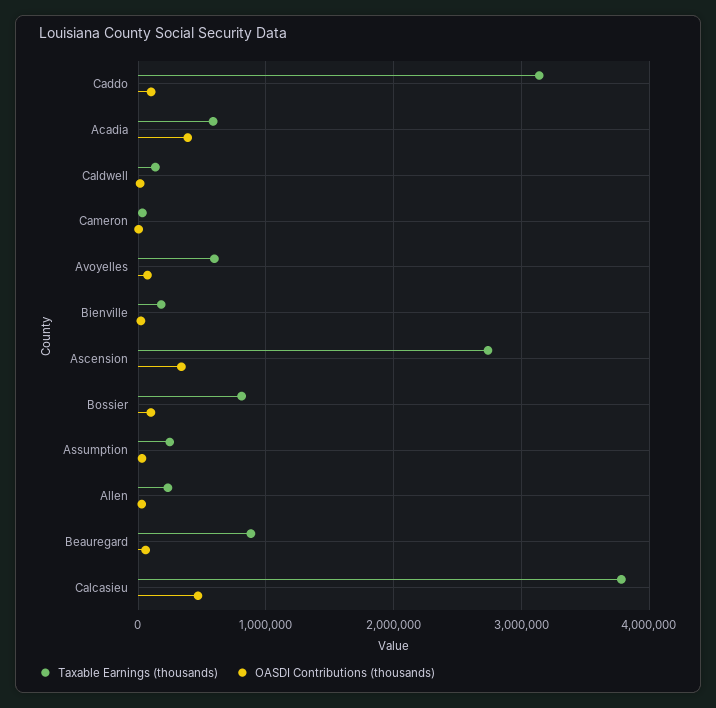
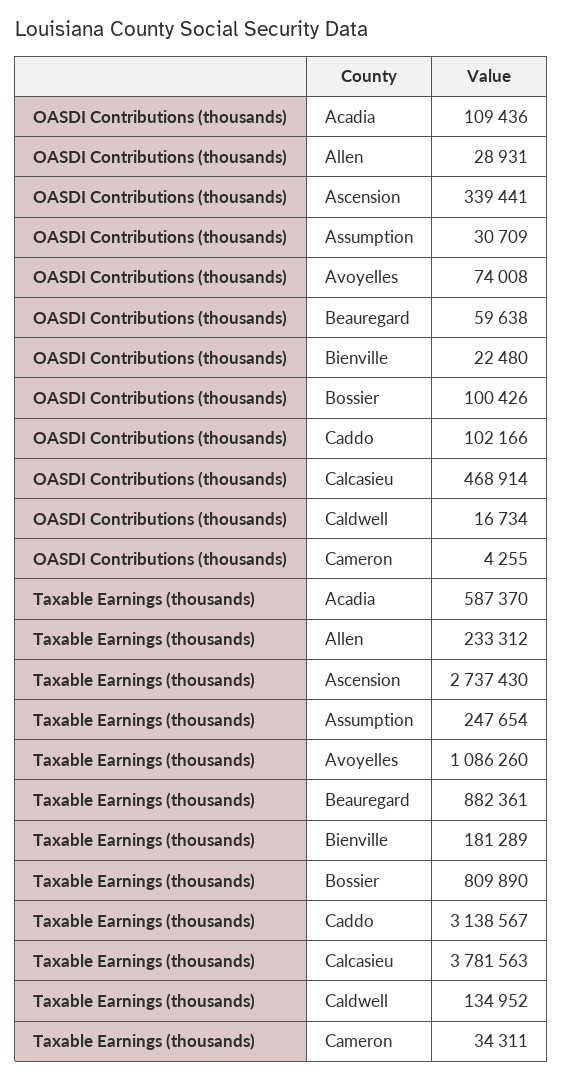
OASDI Contributions (thousands), Acadia: 400000 -> 109436
Taxable Earnings (thousands), Avoyelles: 600000 -> 1086260

